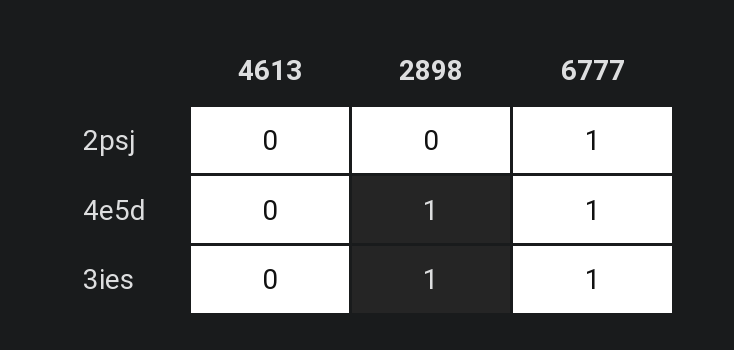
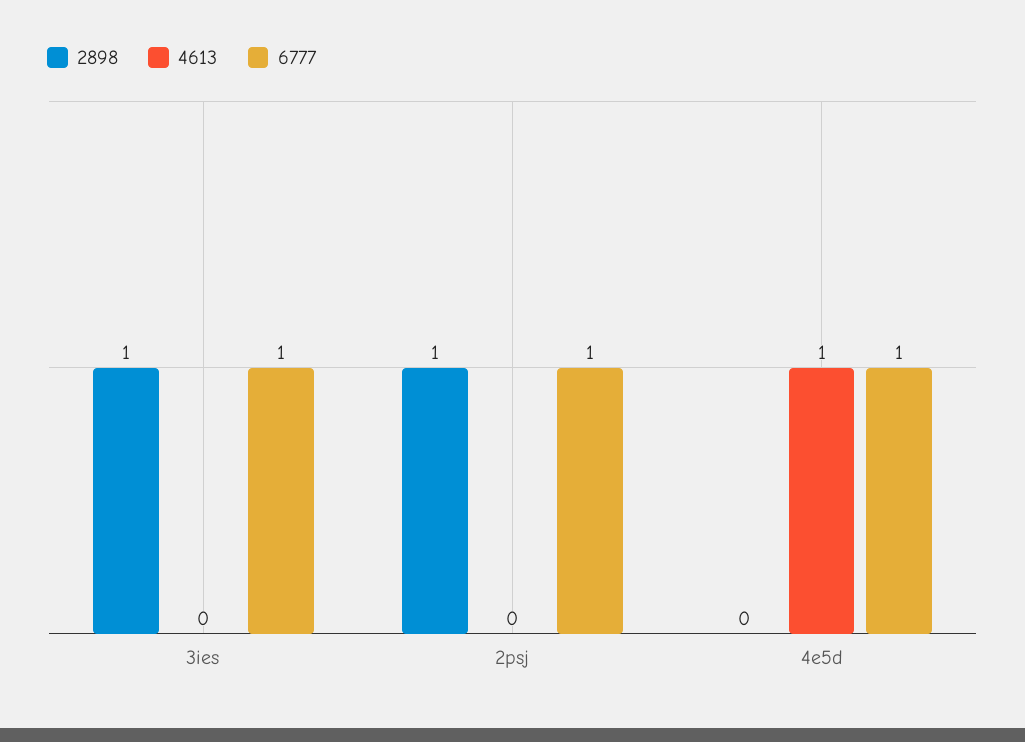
2898, 2psj: 0 -> 1
4613, 4e5d: 0 -> 1
2898, 4e5d: 1 -> 0

